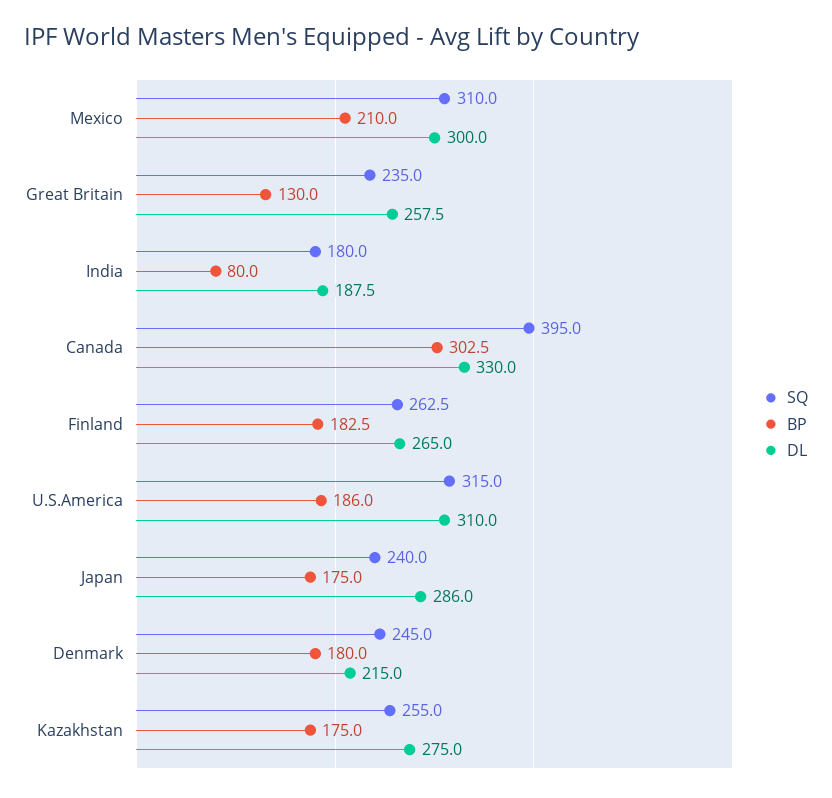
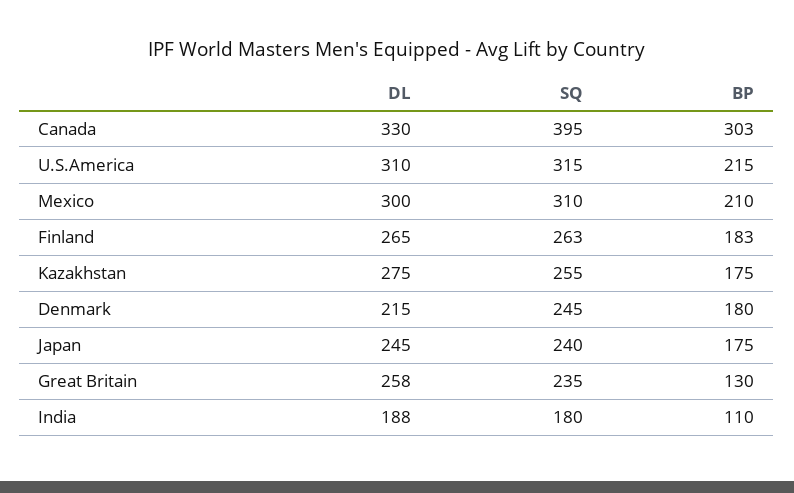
BP, India: 80 -> 110
BP, U.S.America: 186 -> 215
DL, Japan: 286 -> 245

